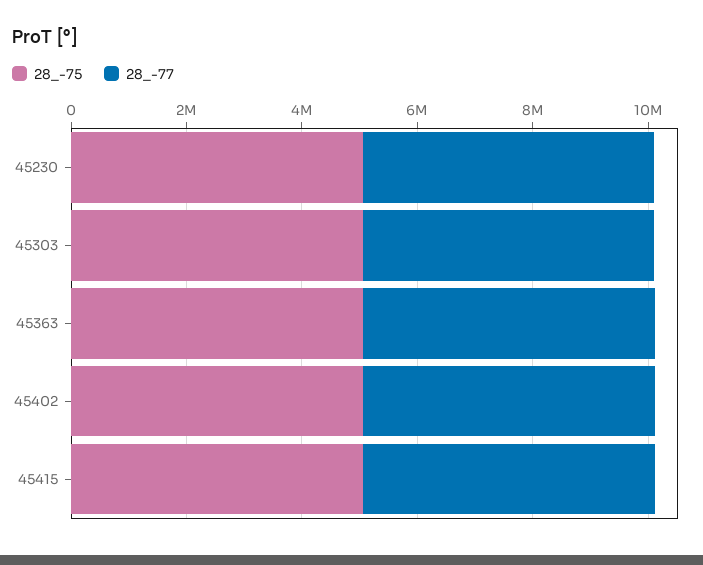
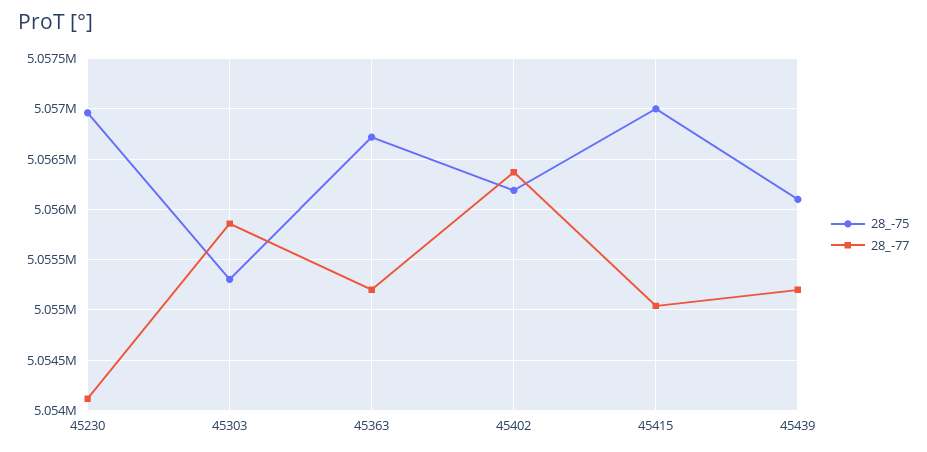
28_-75, 45439: none -> 5056100
28_-77, 45439: none -> 5055200

